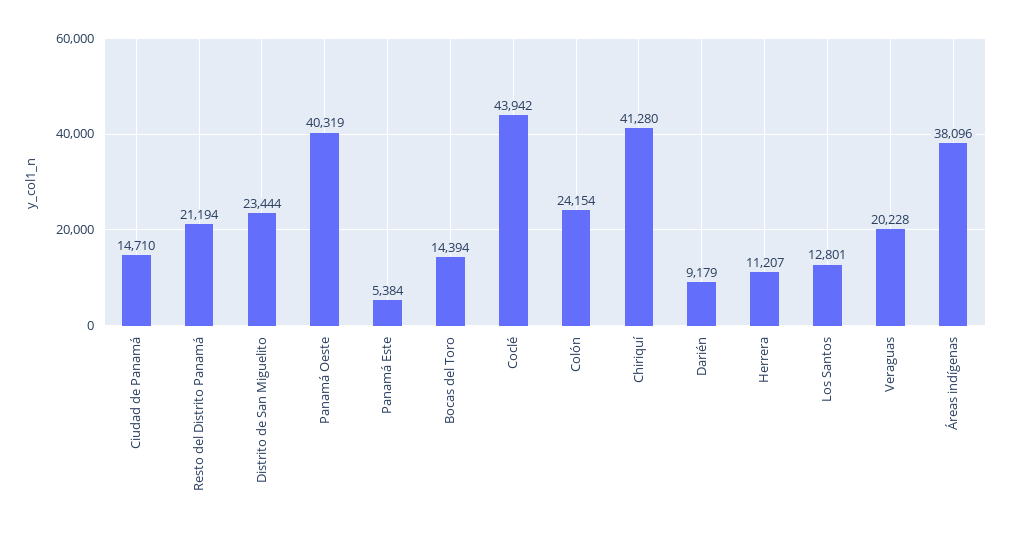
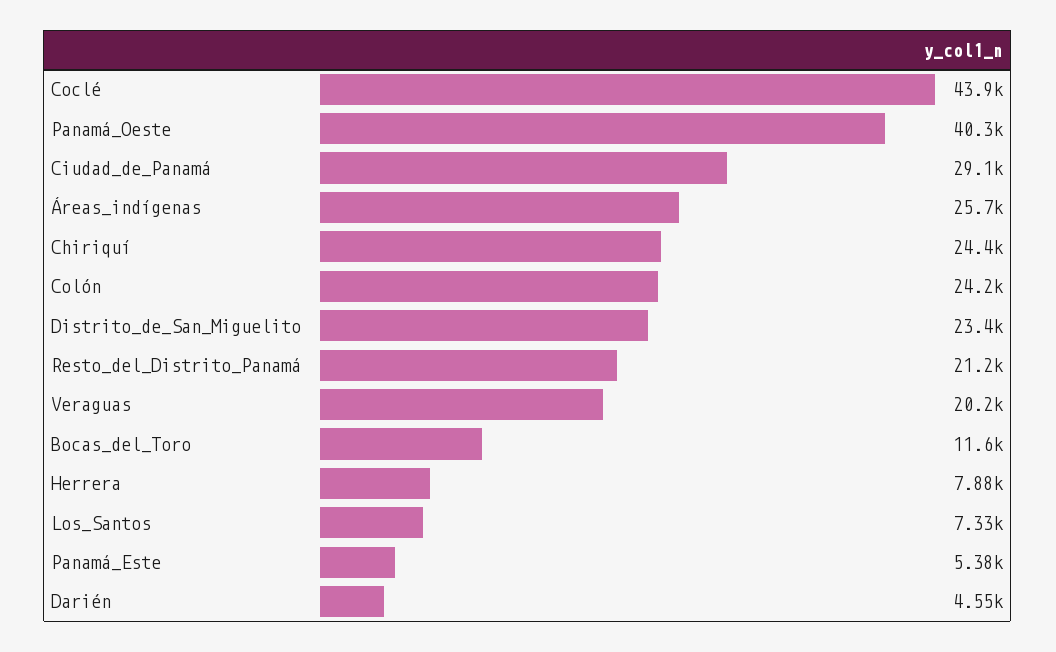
Ciudad de Panamá: 14710 -> 29100
Bocas del Toro: 14394 -> 11600
Chiriquí: 41280 -> 24400
Darién: 9179 -> 4550
Herrera: 11207 -> 7880
Los Santos: 12801 -> 7330
Áreas indígenas: 38096 -> 25700

